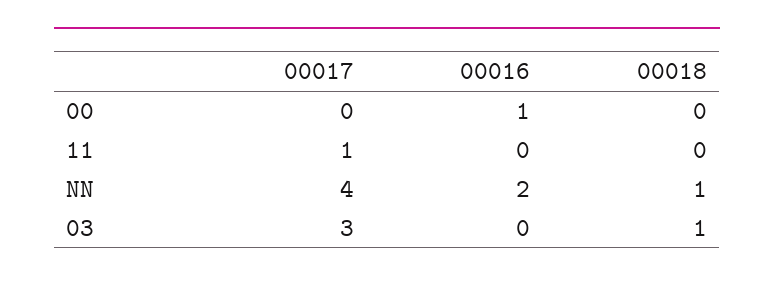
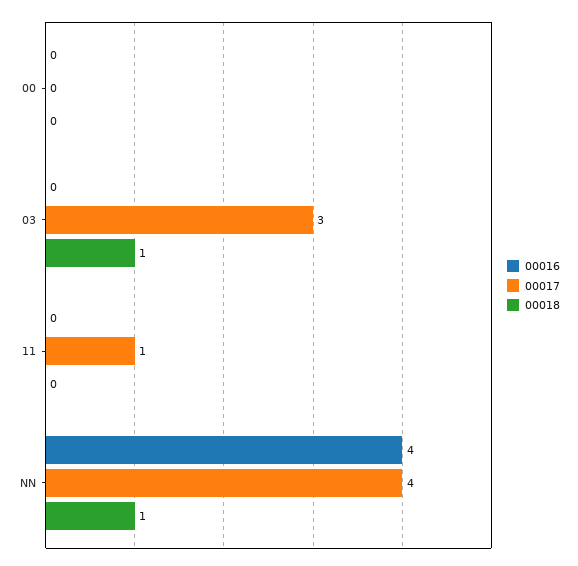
00016, 00: 1 -> 0
00016, NN: 2 -> 4

